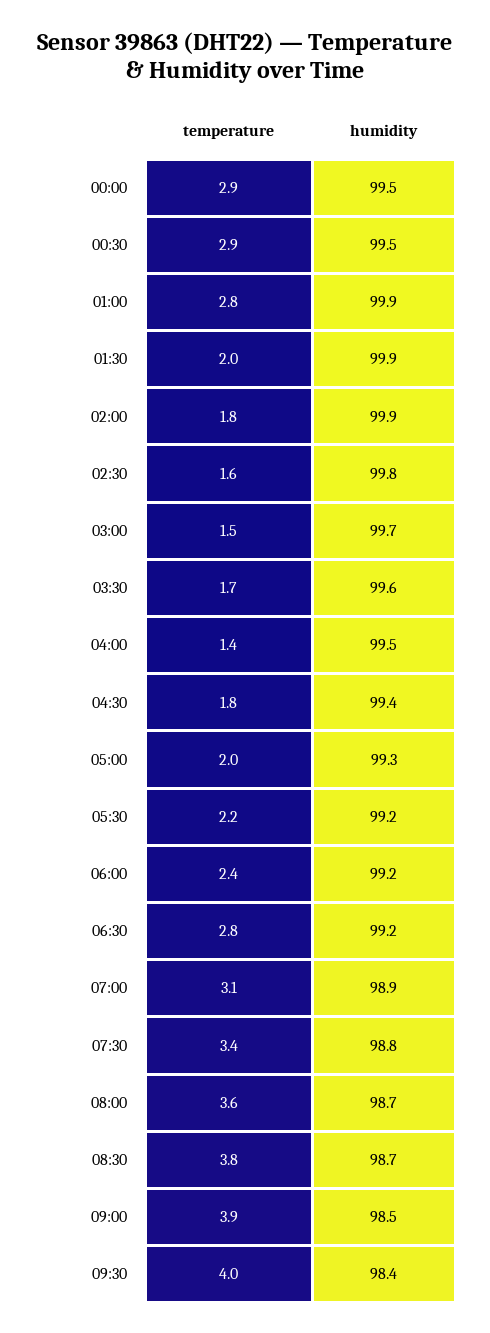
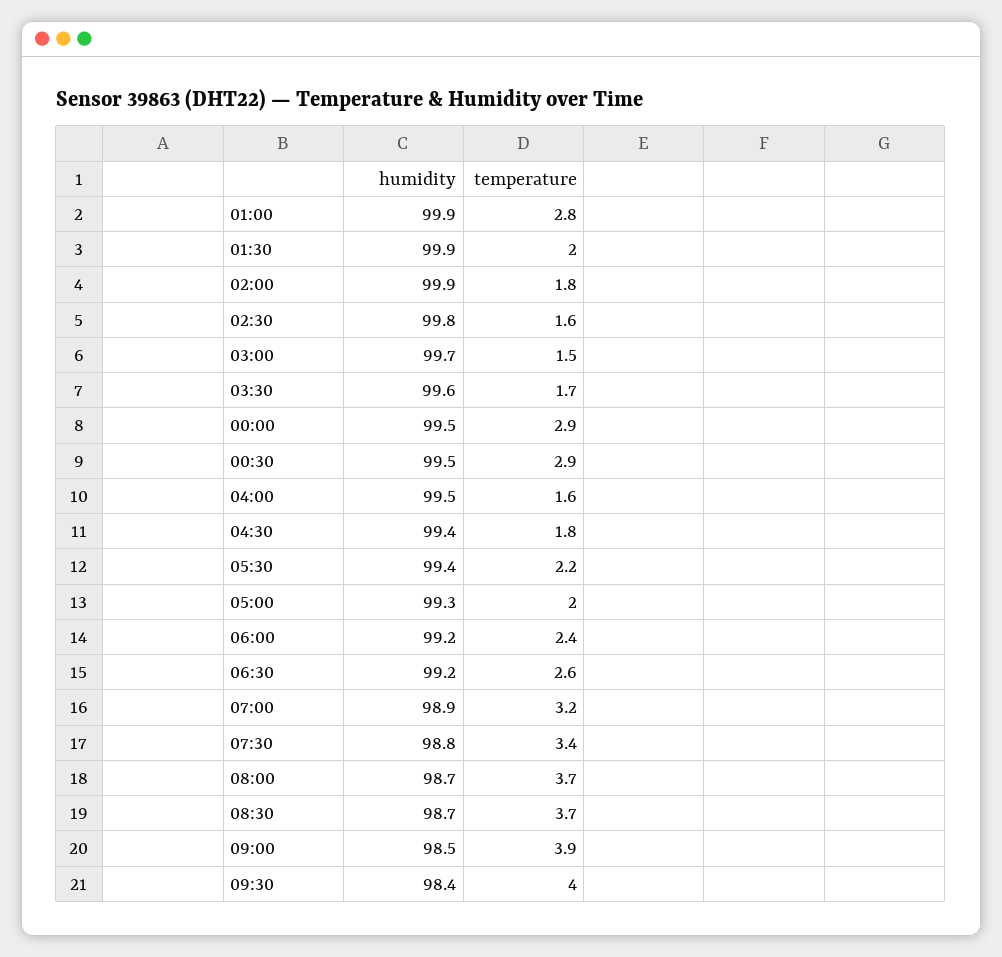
temperature, 04:00: 1.4 -> 1.6
humidity, 05:30: 99.2 -> 99.4
temperature, 06:30: 2.8 -> 2.6
temperature, 07:00: 3.1 -> 3.2
temperature, 08:00: 3.6 -> 3.7
temperature, 08:30: 3.8 -> 3.7

